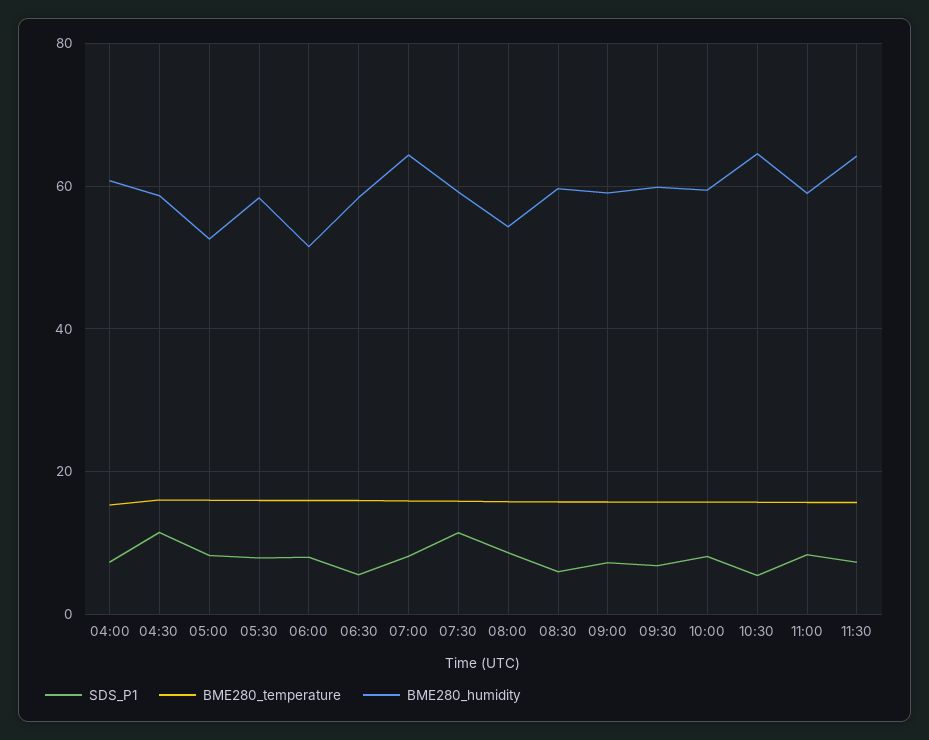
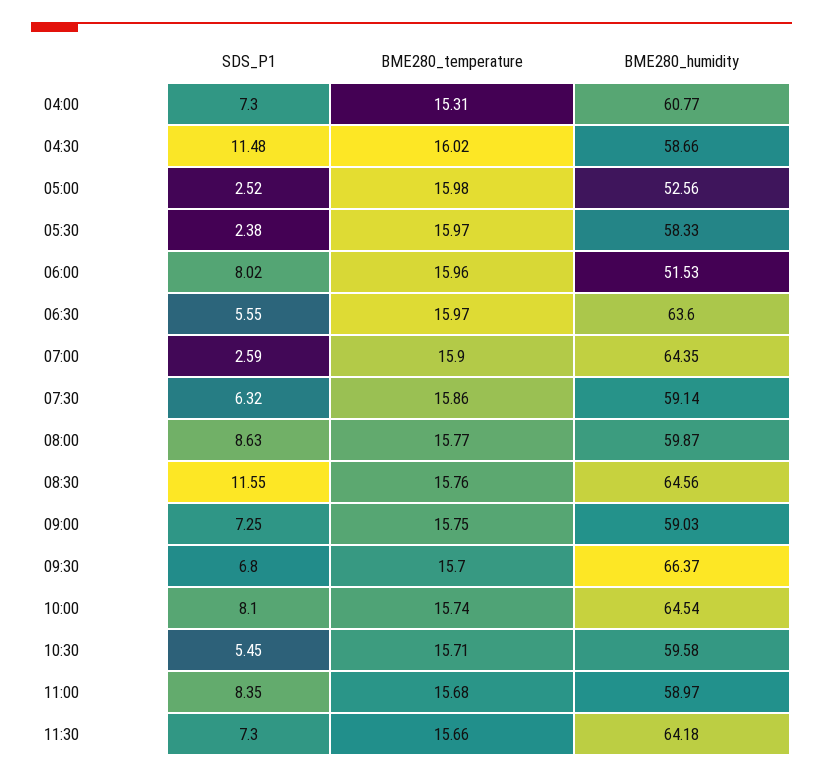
SDS_P1, 05:00: 8 -> 2.52
SDS_P1, 05:30: 8 -> 2.38
BME280_humidity, 06:30: 58 -> 63.6
SDS_P1, 07:00: 8 -> 2.59
SDS_P1, 07:30: 12 -> 6.32
BME280_humidity, 08:00: 54 -> 59.87
SDS_P1, 08:30: 6 -> 11.55
BME280_humidity, 08:30: 60 -> 64.56
BME280_humidity, 09:30: 60 -> 66.37
BME280_humidity, 10:00: 60 -> 64.54
BME280_humidity, 10:30: 64 -> 59.58

